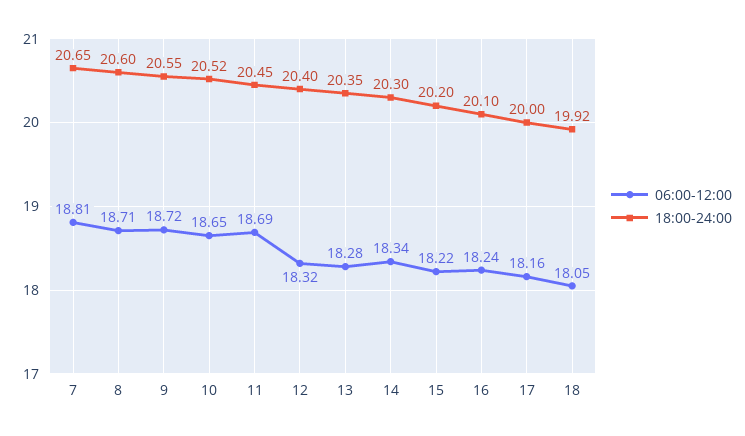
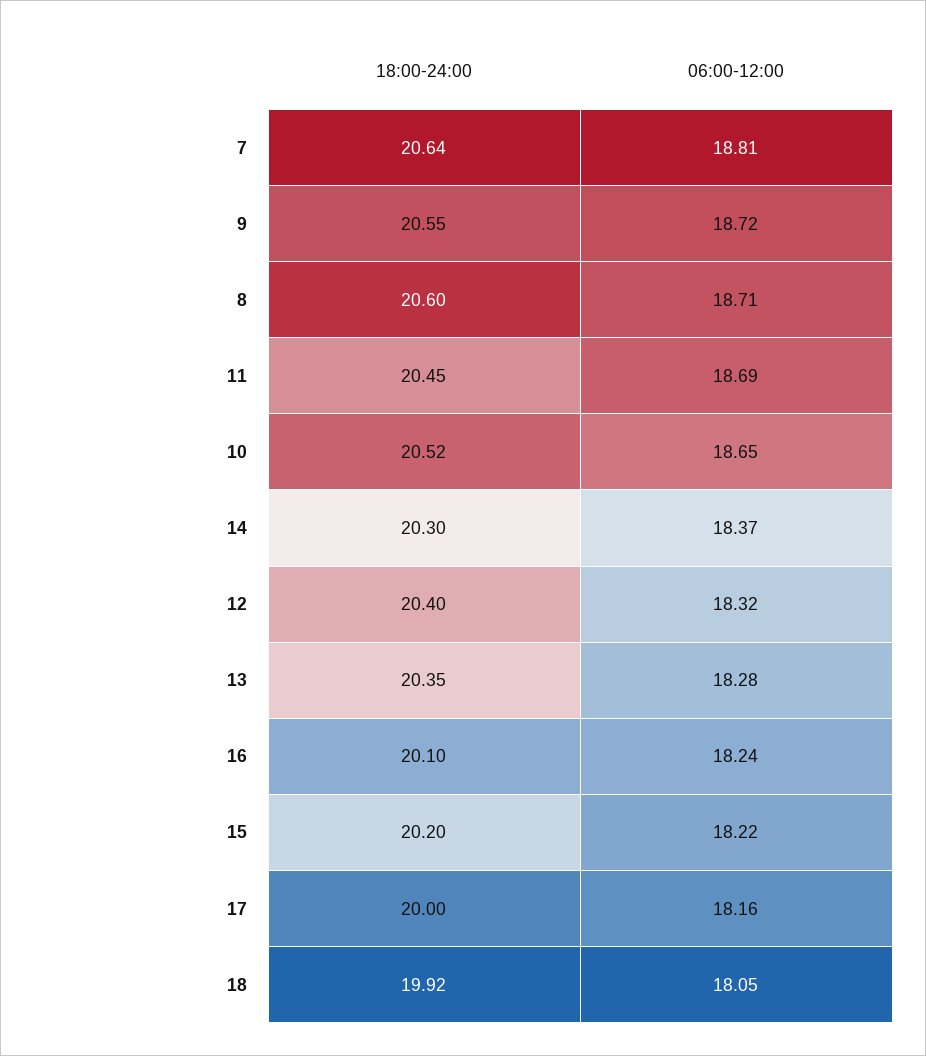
18:00-24:00, 7: 20.65 -> 20.64
06:00-12:00, 14: 18.34 -> 18.37

